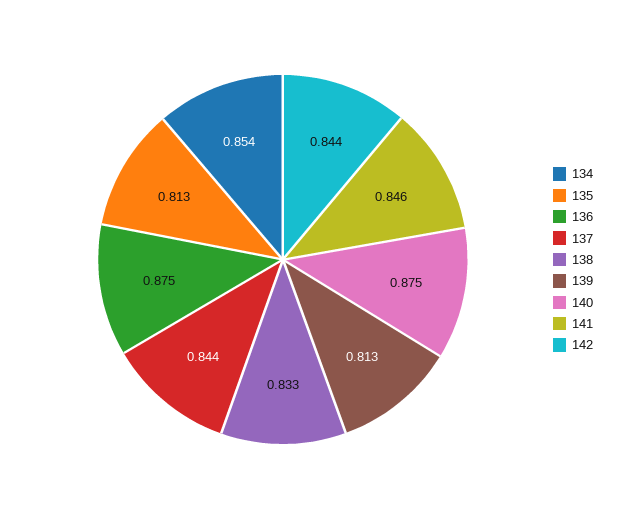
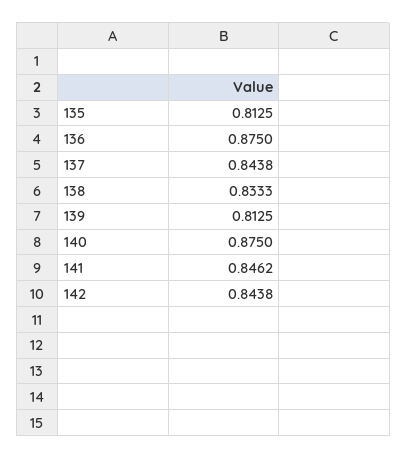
134: 0.854 -> none

